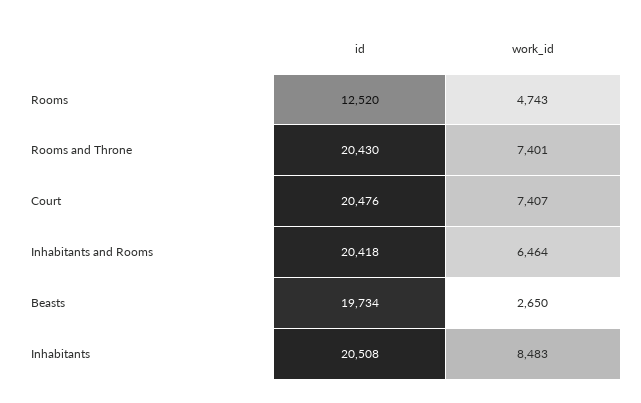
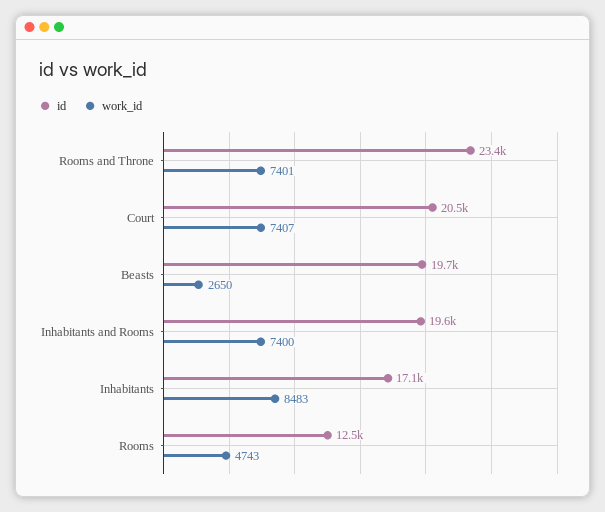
id, Rooms and Throne: 20430 -> 23400
id, Inhabitants and Rooms: 20418 -> 19600
work_id, Inhabitants and Rooms: 6464 -> 7400
id, Inhabitants: 20508 -> 17100

